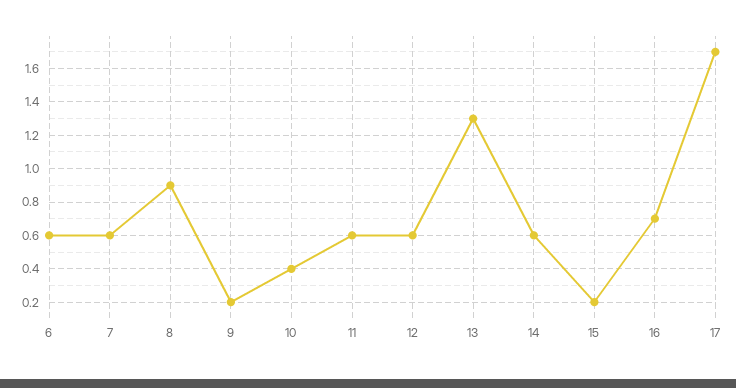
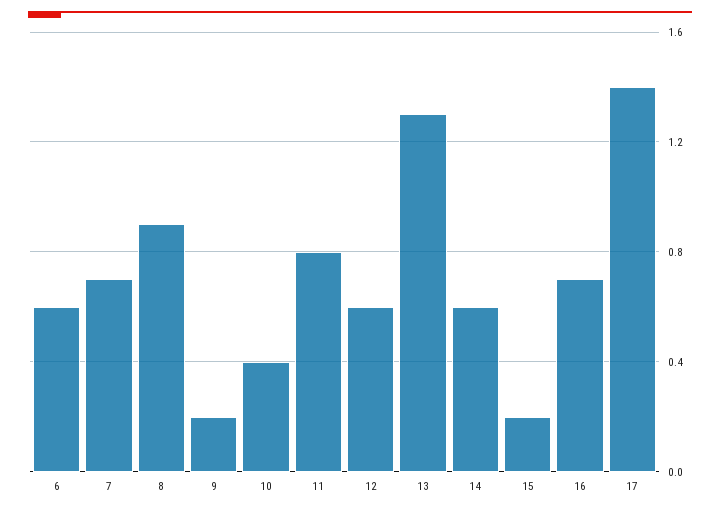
7: 0.6 -> 0.7
11: 0.6 -> 0.8
17: 1.7 -> 1.4

